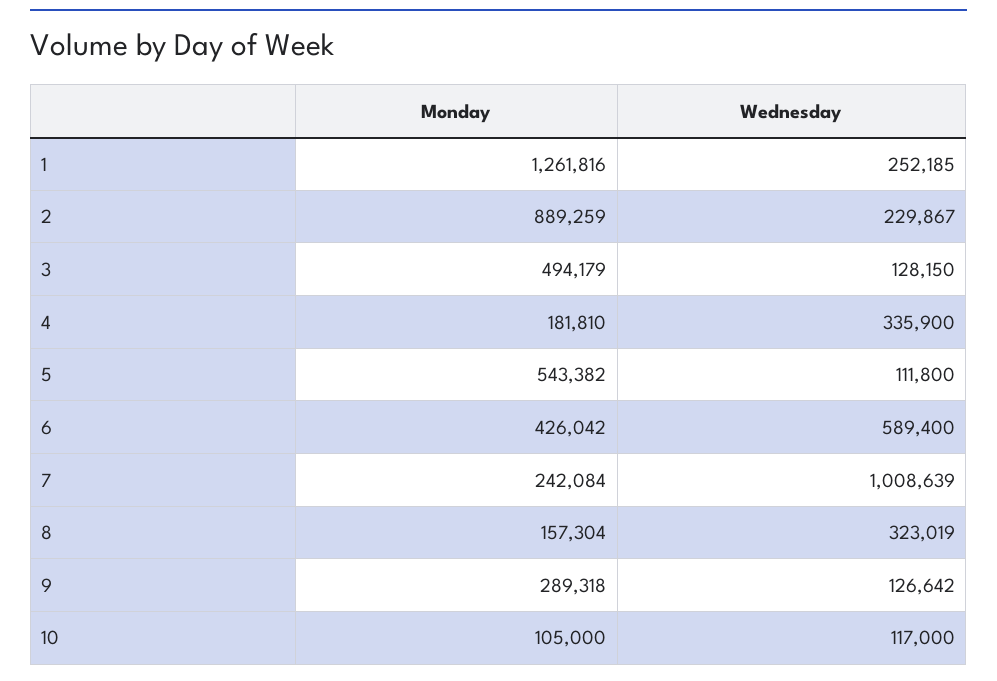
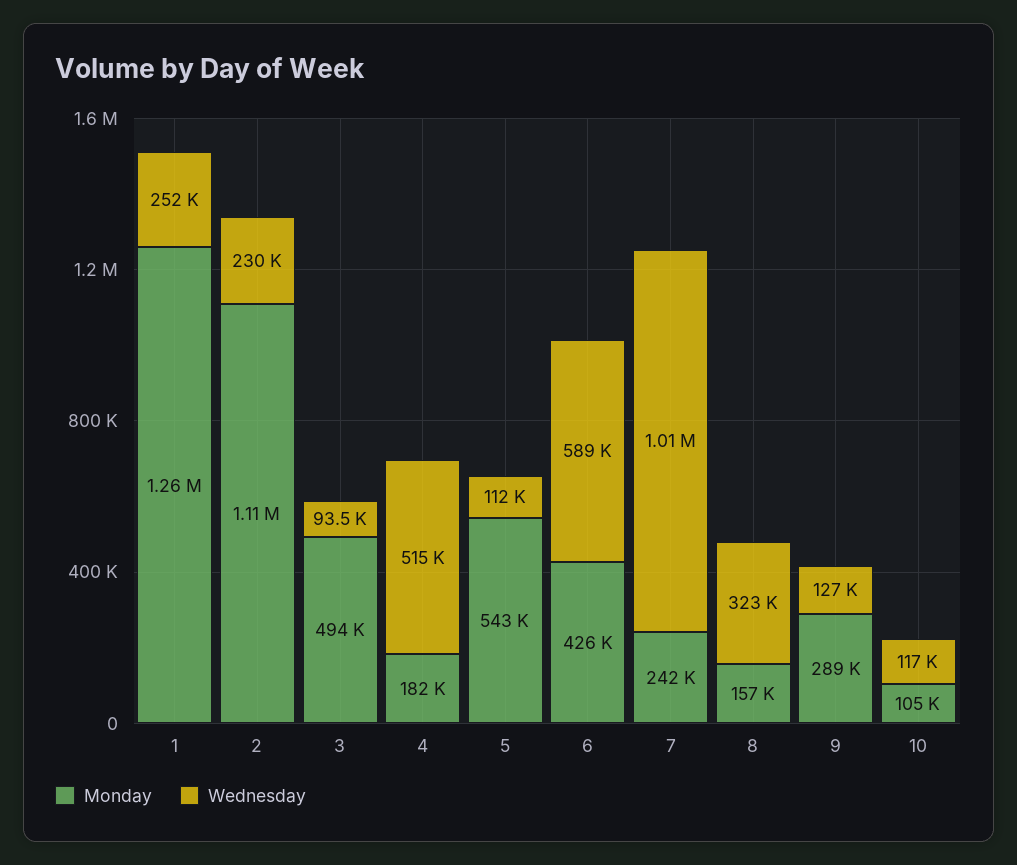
Monday, 2: 889259 -> 1110000
Wednesday, 3: 128150 -> 93500
Wednesday, 4: 335900 -> 515000

